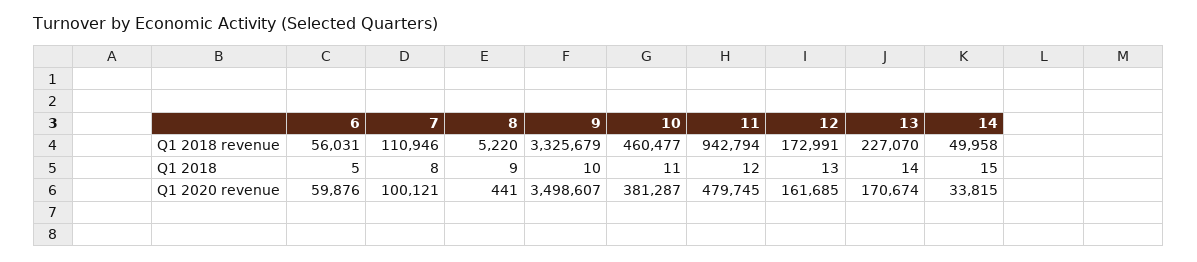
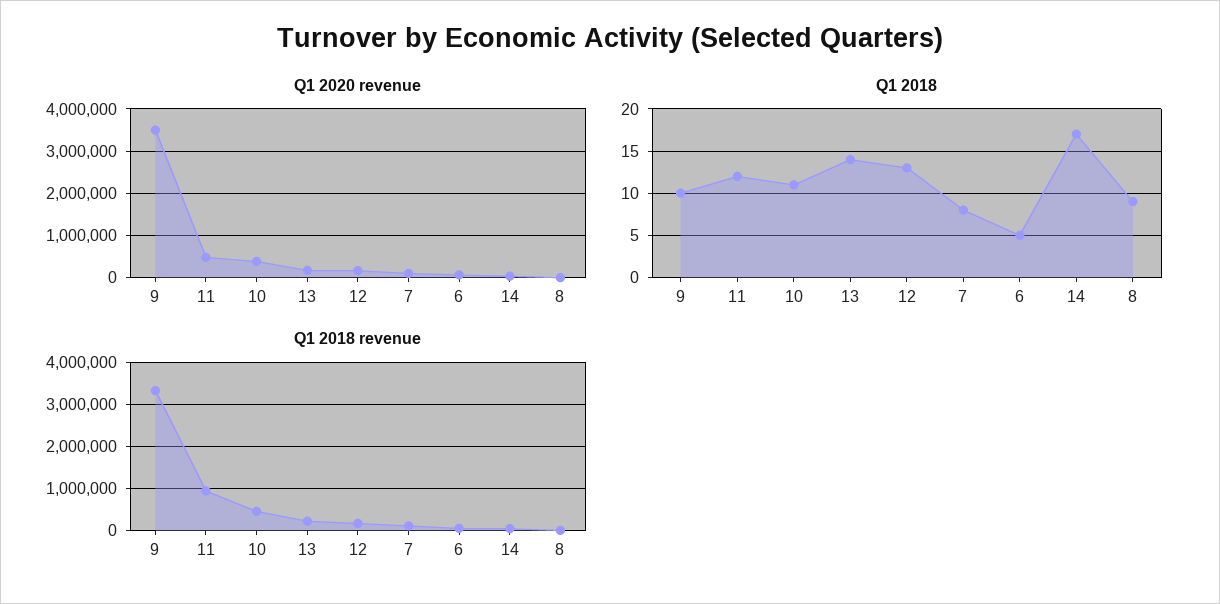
Q1 2018, 14: 15 -> 17

